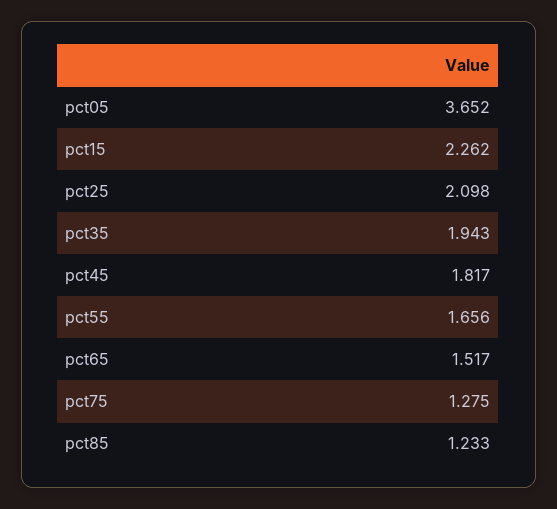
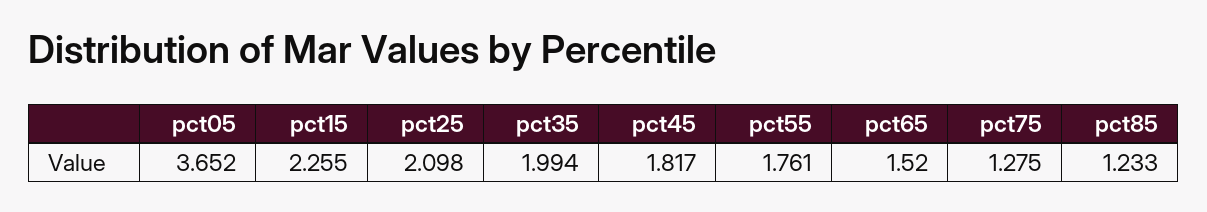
pct15: 2.262 -> 2.255
pct35: 1.943 -> 1.994
pct55: 1.656 -> 1.761
pct65: 1.517 -> 1.52

